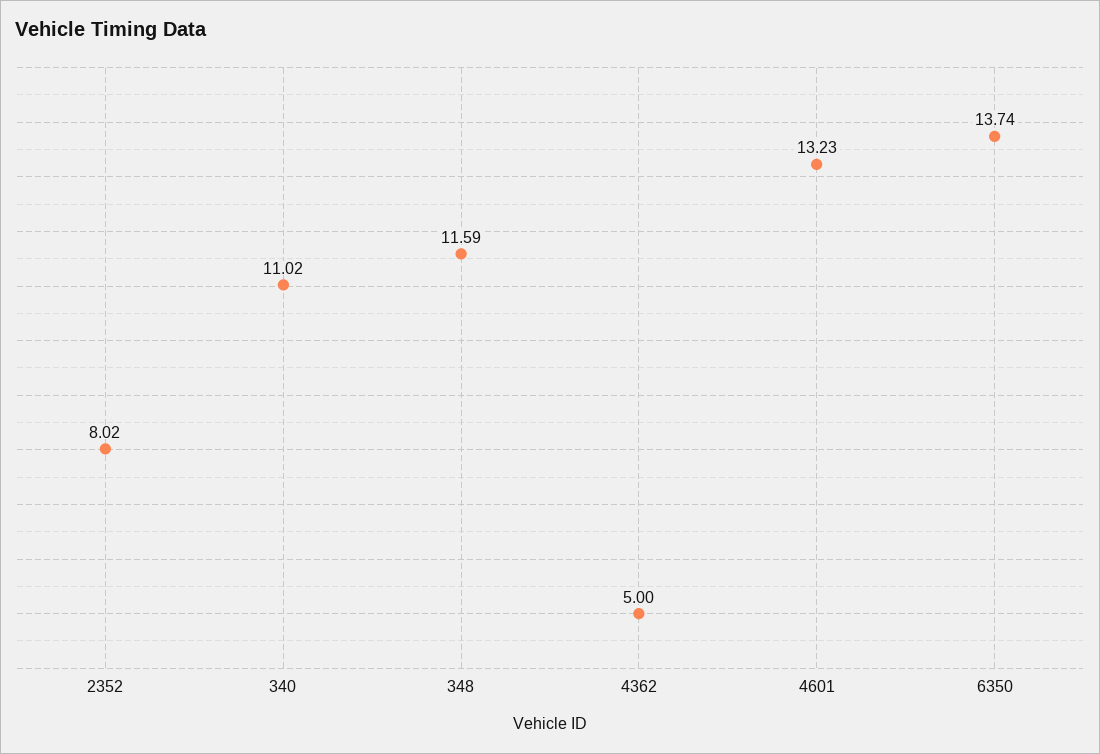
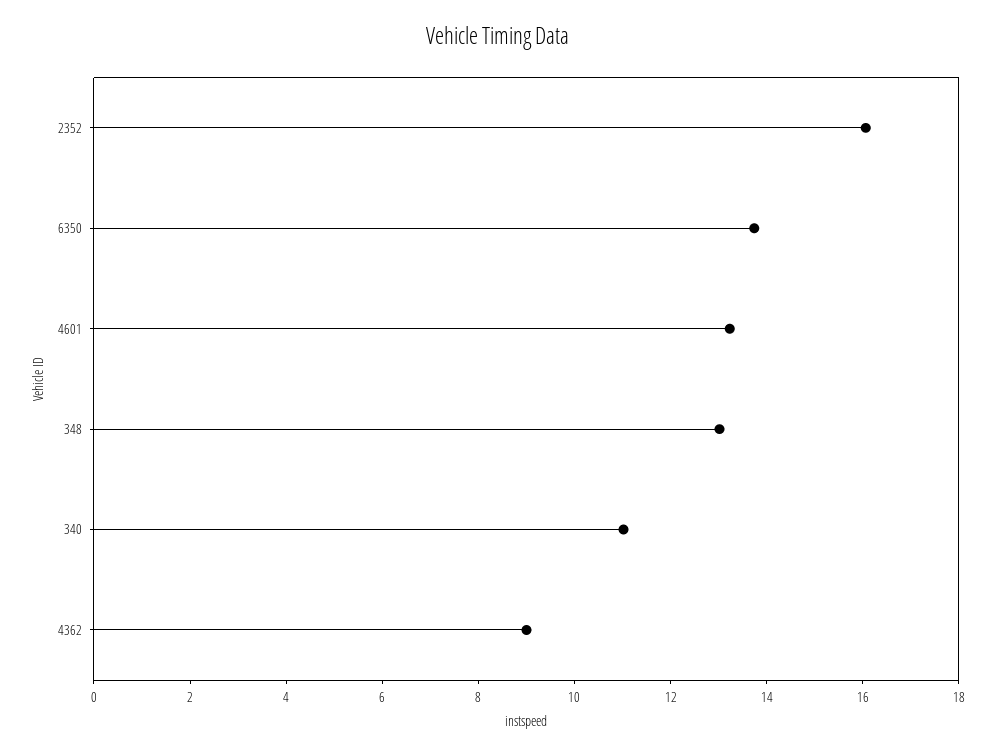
2352: 8.02 -> 16
348: 11.59 -> 13
4362: 5 -> 9

